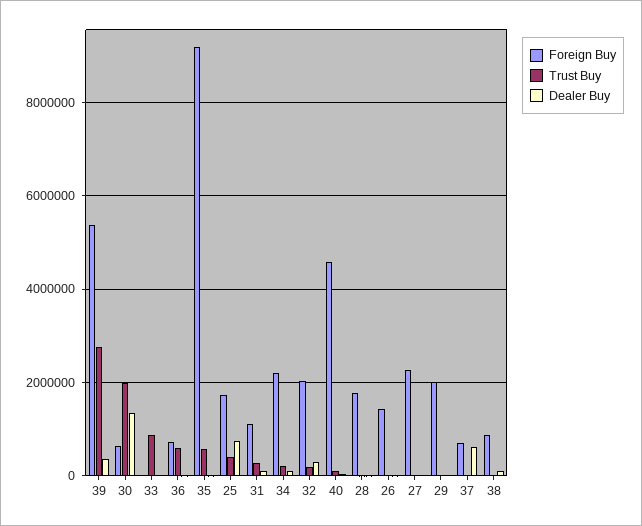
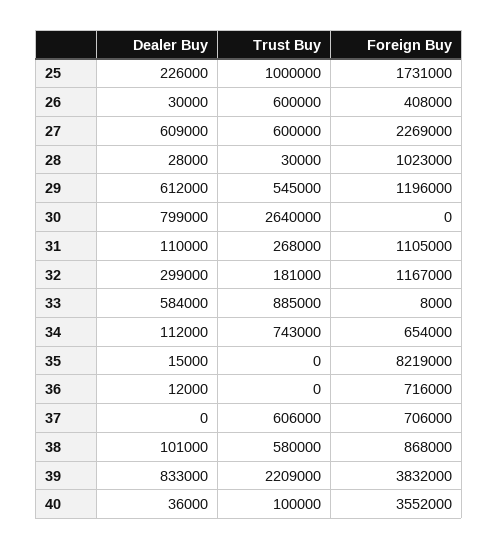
Foreign Buy, 39: 5400000 -> 3832000
Trust Buy, 39: 2800000 -> 2209000
Dealer Buy, 39: 400000 -> 833000
Foreign Buy, 30: 600000 -> 0
Trust Buy, 30: 2000000 -> 2640000
Dealer Buy, 30: 1400000 -> 799000
Dealer Buy, 33: 0 -> 584000
Trust Buy, 36: 600000 -> 0
Foreign Buy, 35: 9200000 -> 8219000
Trust Buy, 35: 600000 -> 0
Trust Buy, 25: 400000 -> 1000000
Dealer Buy, 25: 800000 -> 226000
Foreign Buy, 34: 2200000 -> 654000
Trust Buy, 34: 200000 -> 743000
Foreign Buy, 32: 2000000 -> 1167000
Foreign Buy, 40: 4600000 -> 3552000
Foreign Buy, 28: 1800000 -> 1023000
Foreign Buy, 26: 1400000 -> 408000
Trust Buy, 26: 0 -> 600000
Trust Buy, 27: 0 -> 600000
Dealer Buy, 27: 0 -> 609000
Foreign Buy, 29: 2000000 -> 1196000
Trust Buy, 29: 0 -> 545000
Dealer Buy, 29: 0 -> 612000
Trust Buy, 37: 0 -> 606000
Dealer Buy, 37: 600000 -> 0
Trust Buy, 38: 0 -> 580000

